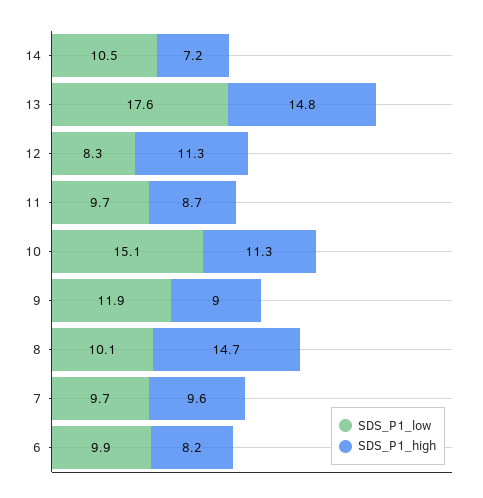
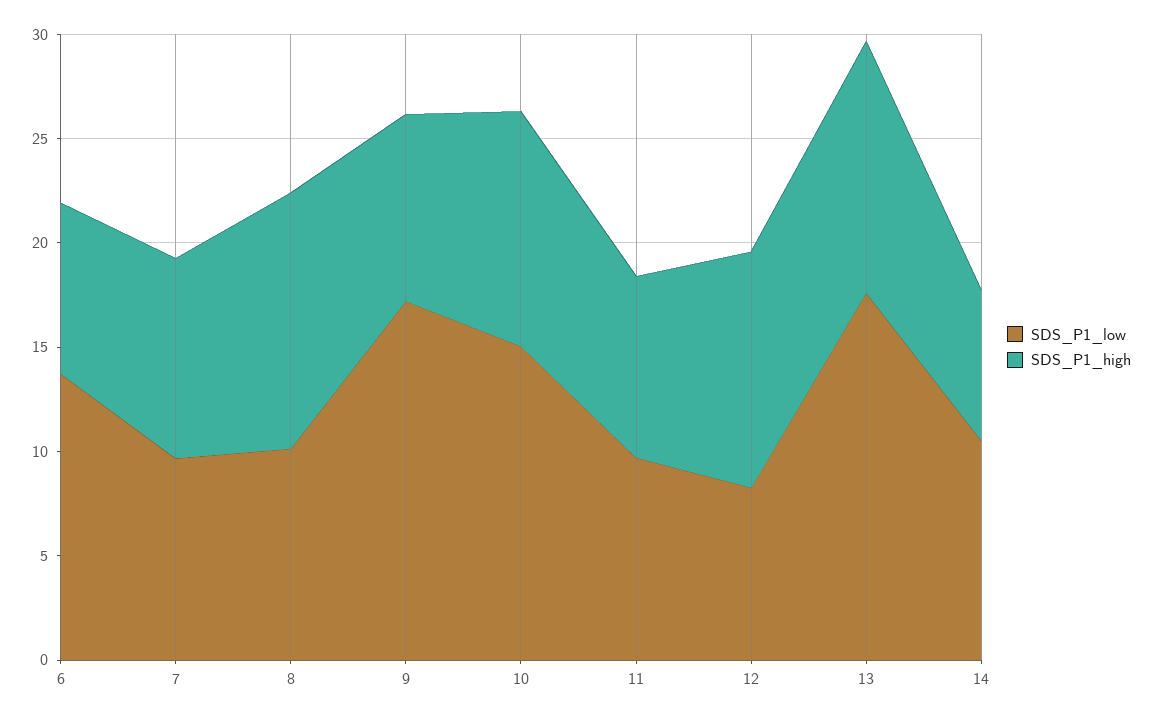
SDS_P1_high, 13: 14.8 -> 12
SDS_P1_low, 9: 11.9 -> 17
SDS_P1_high, 8: 14.7 -> 12
SDS_P1_low, 6: 9.9 -> 14

